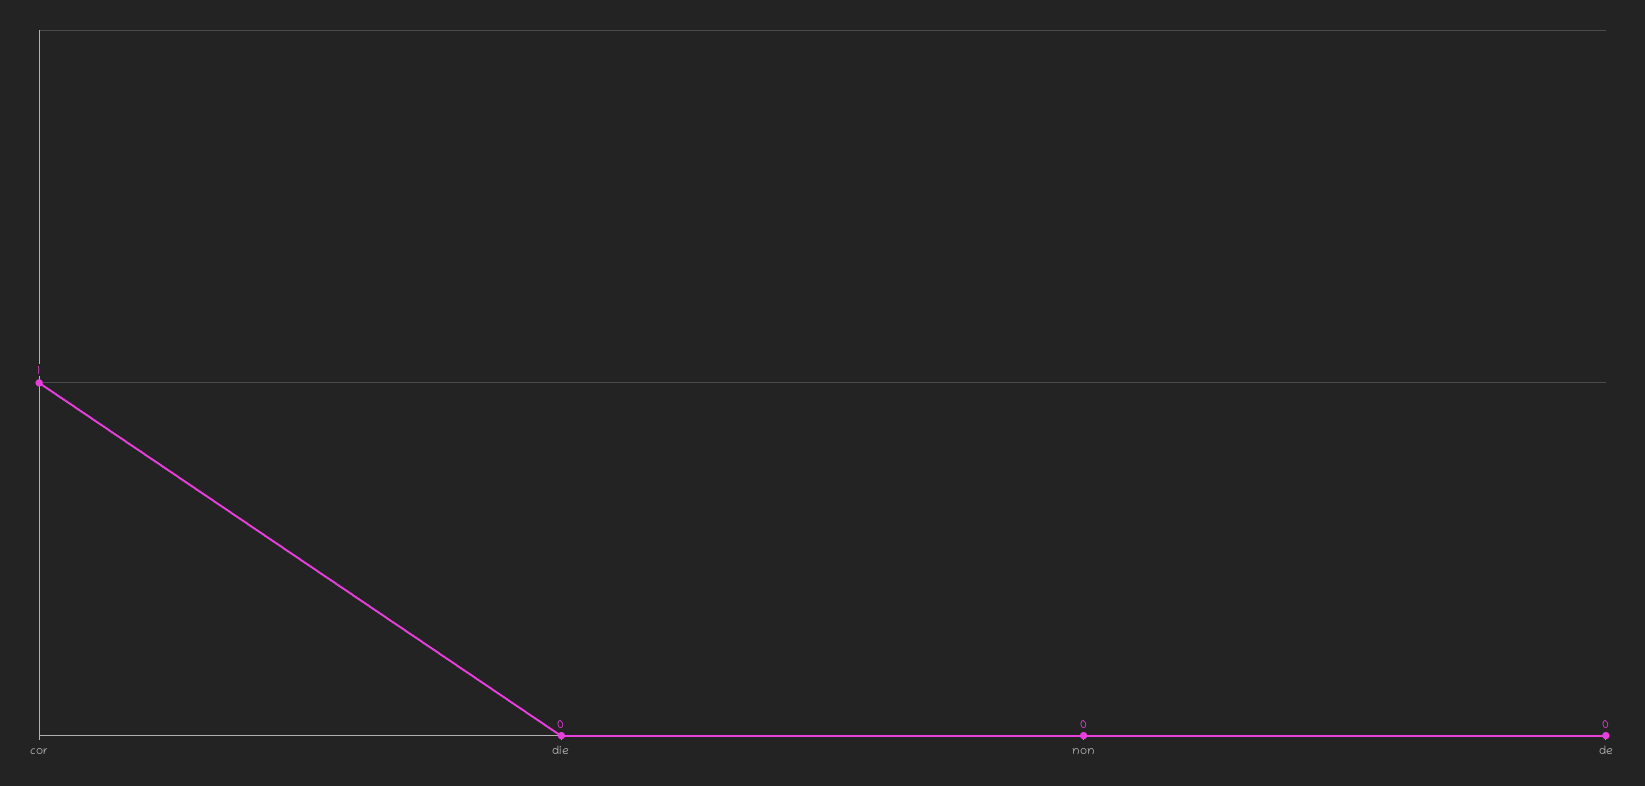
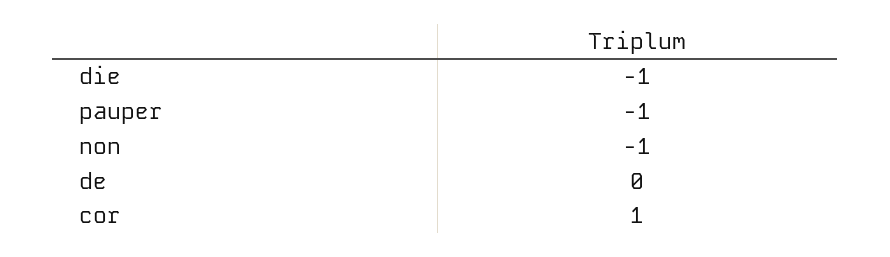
die: 0 -> -1
non: 0 -> -1
pauper: none -> -1

